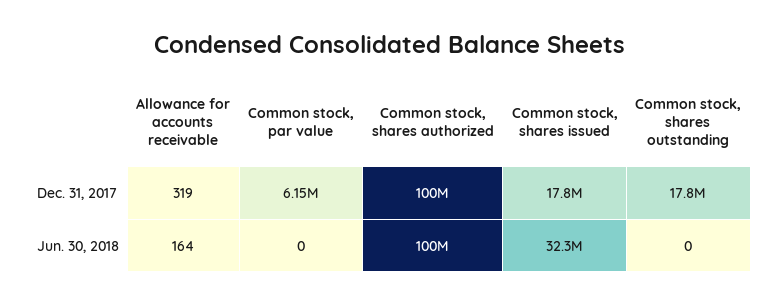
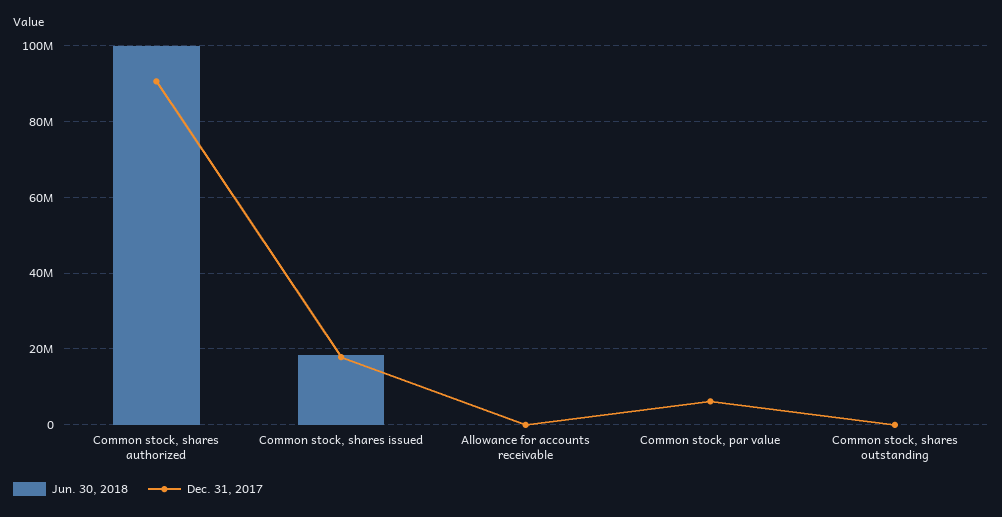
Dec. 31, 2017, Common stock, shares authorized: 100000000 -> 90000000
Dec. 31, 2017, Common stock, shares outstanding: 17800000 -> 0
Jun. 30, 2018, Common stock, shares issued: 32300000 -> 18000000

